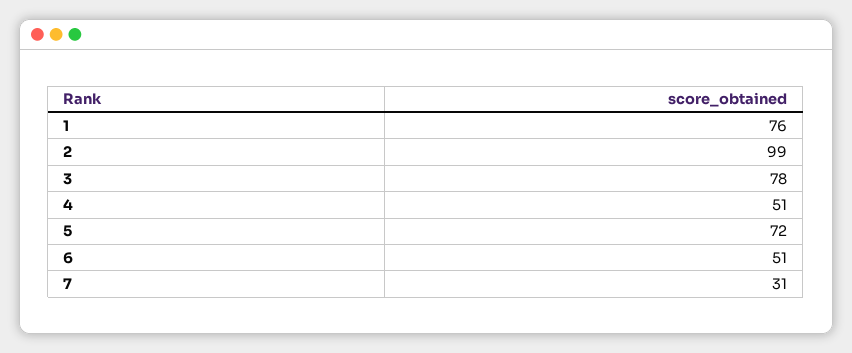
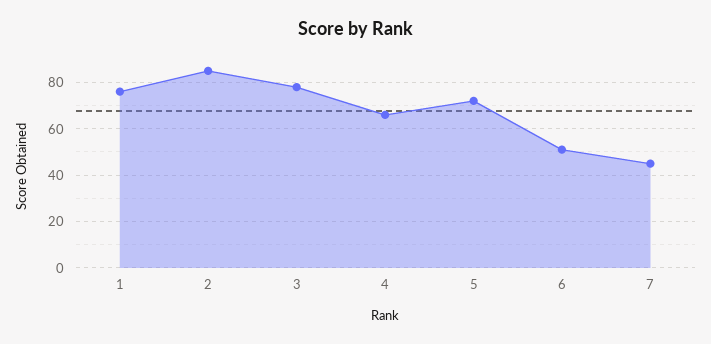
2: 99 -> 85
4: 51 -> 65
7: 31 -> 45

